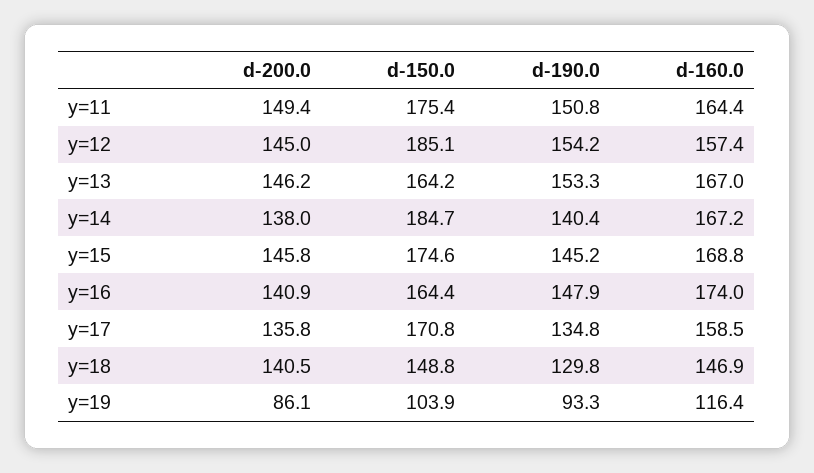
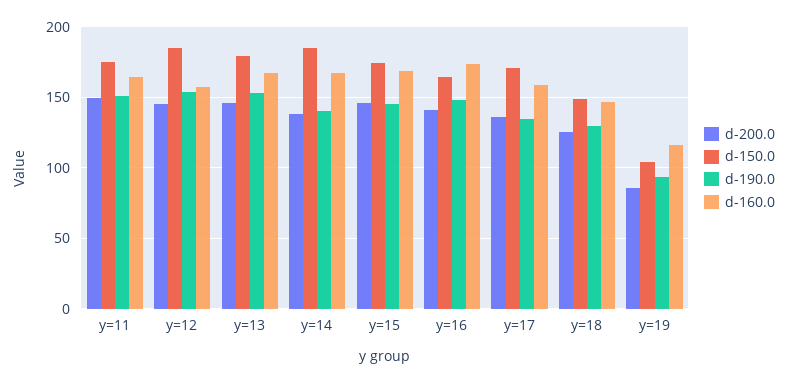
d-150.0, y=13: 164.2 -> 180
d-200.0, y=18: 140.5 -> 125

